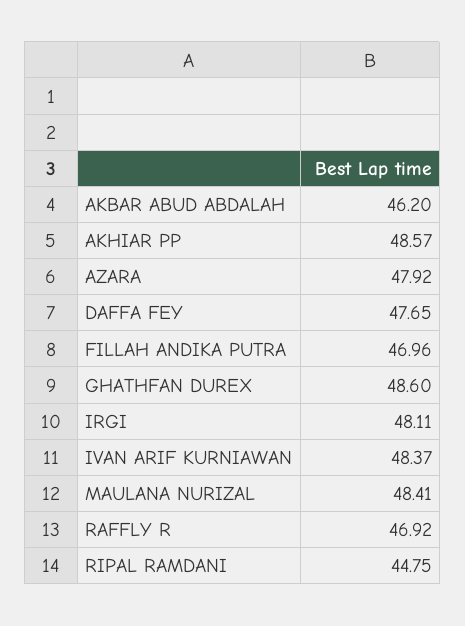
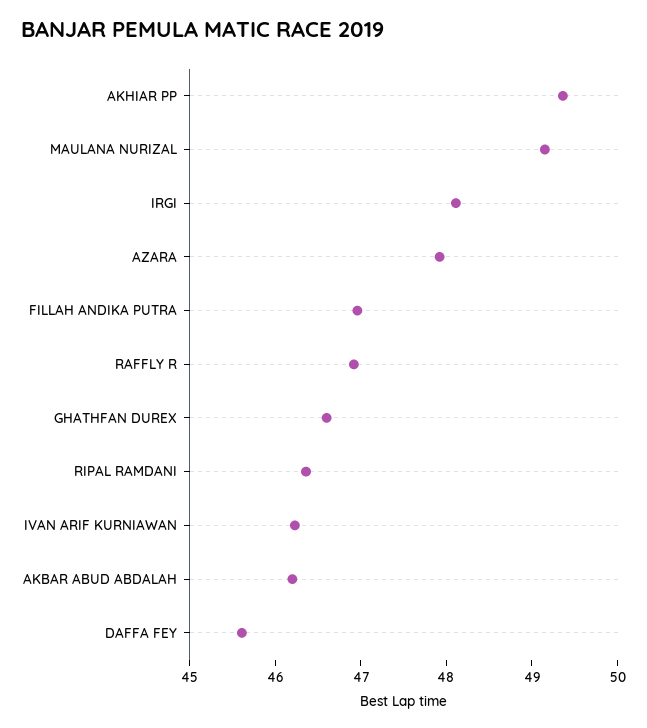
AKHIAR PP: 48.57 -> 49.4
DAFFA FEY: 47.65 -> 45.6
GHATHFAN DUREX: 48.6 -> 46.6
IVAN ARIF KURNIAWAN: 48.37 -> 46.2
MAULANA NURIZAL: 48.41 -> 49.2
RIPAL RAMDANI: 44.75 -> 46.4

